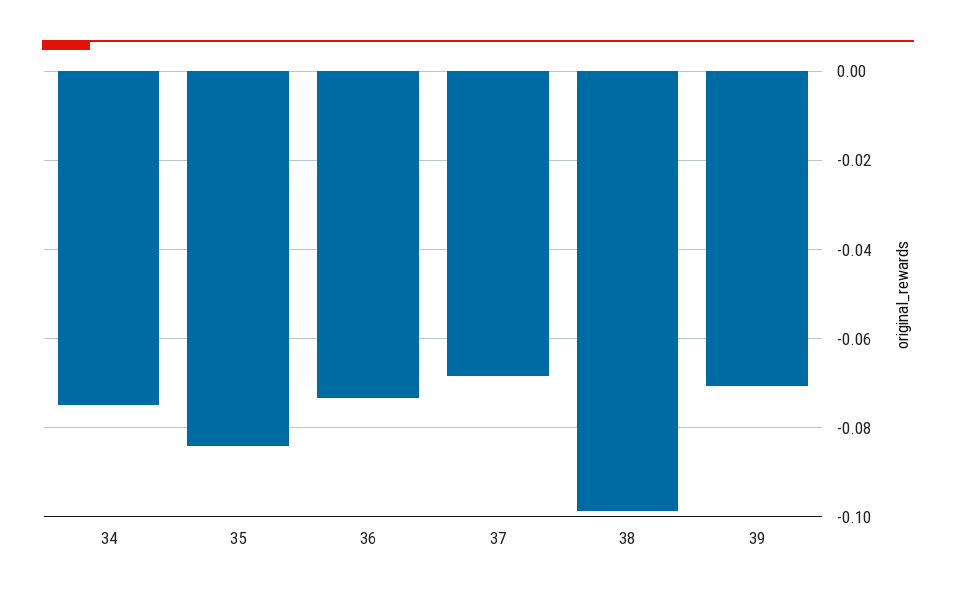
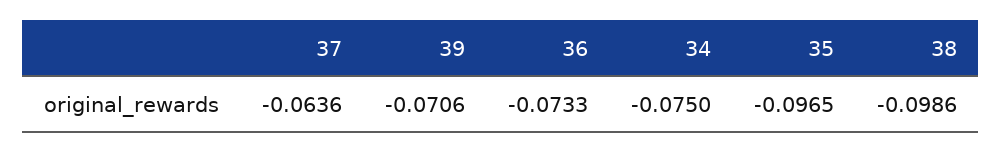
35: -0.084 -> -0.0965
37: -0.068 -> -0.0636

